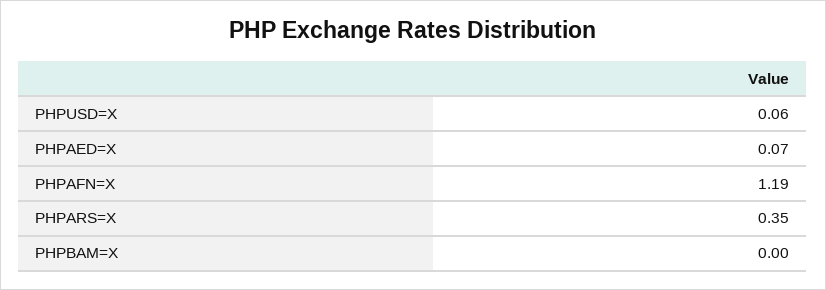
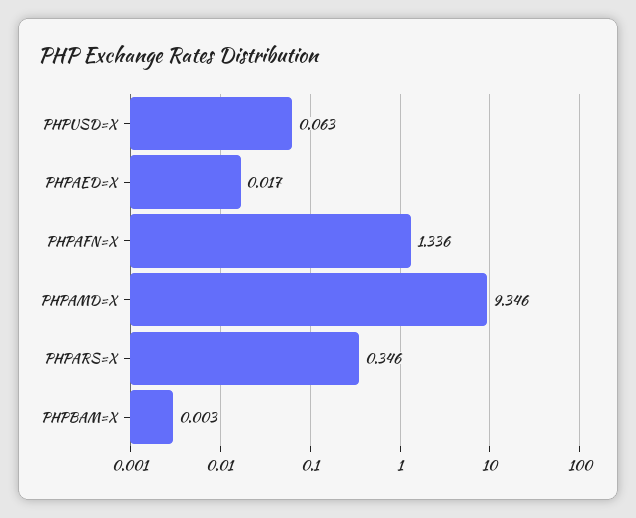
PHPAED=X: 0.07 -> 0.017
PHPAFN=X: 1.19 -> 1.336
PHPAMD=X: none -> 9.346

